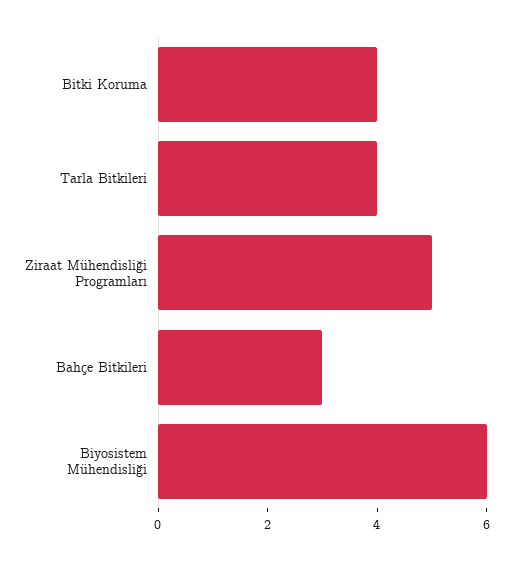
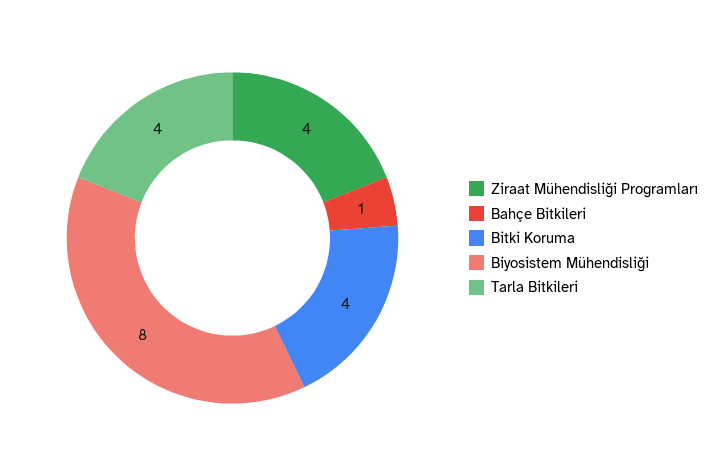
Ziraat Mühendisliği Programları: 5 -> 4
Bahçe Bitkileri: 3 -> 1
Biyosistem Mühendisliği: 6 -> 8

